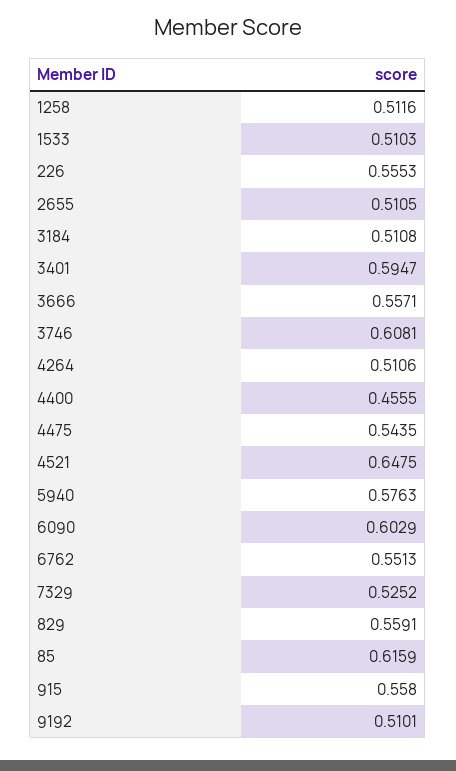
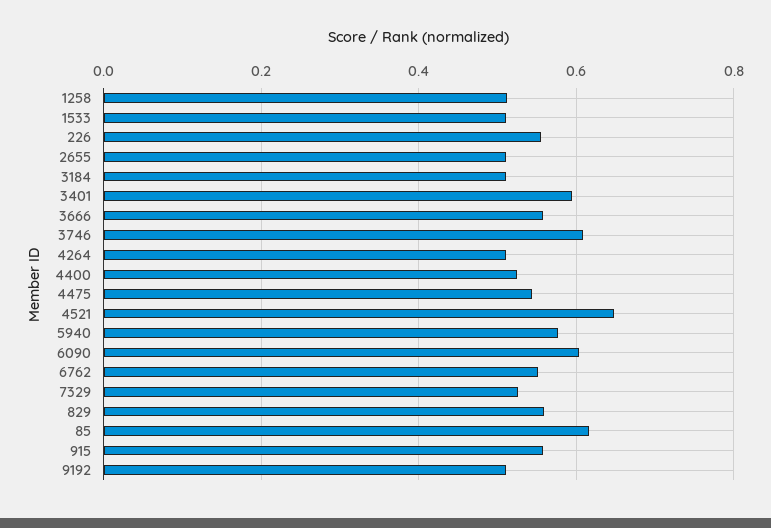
4400: 0.4555 -> 0.52

